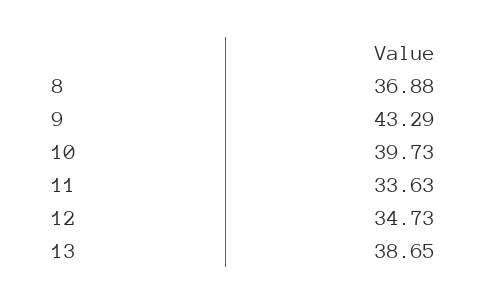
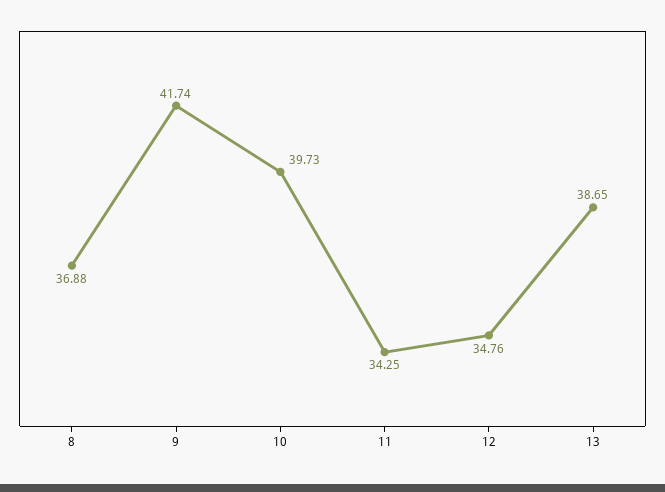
9: 43.29 -> 41.74
11: 33.63 -> 34.25
12: 34.73 -> 34.76

